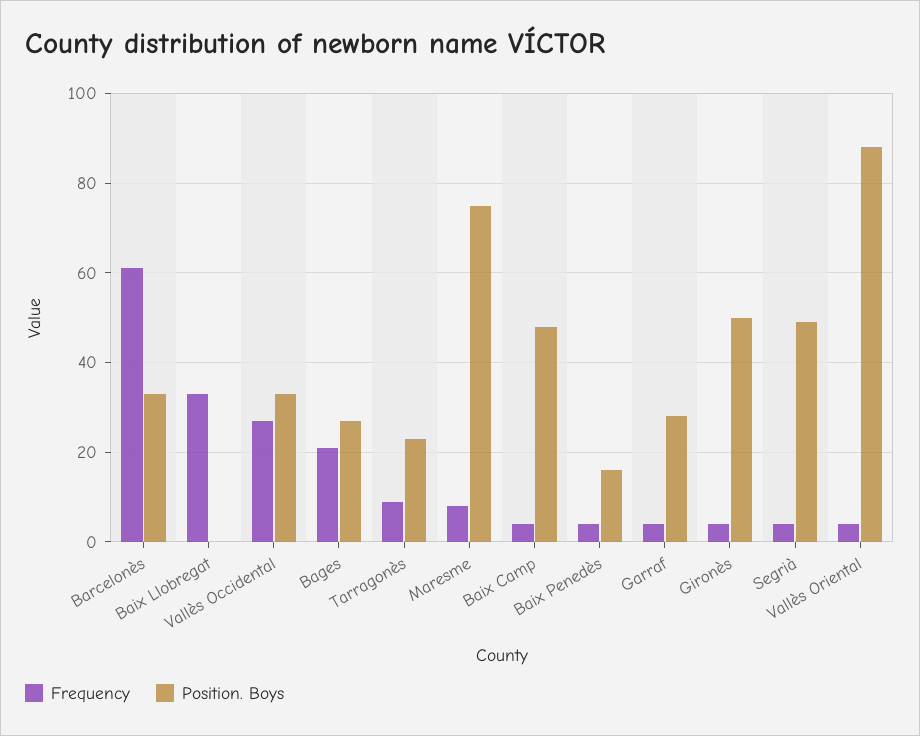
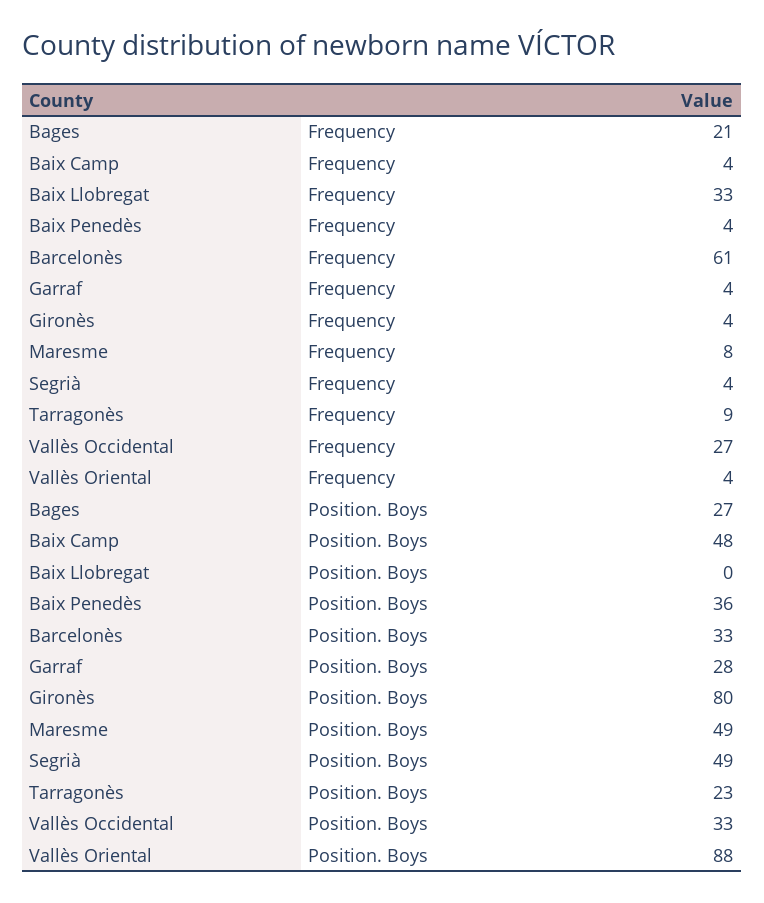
Position. Boys, Maresme: 75 -> 49
Position. Boys, Baix Penedès: 15 -> 36
Position. Boys, Gironès: 50 -> 80

